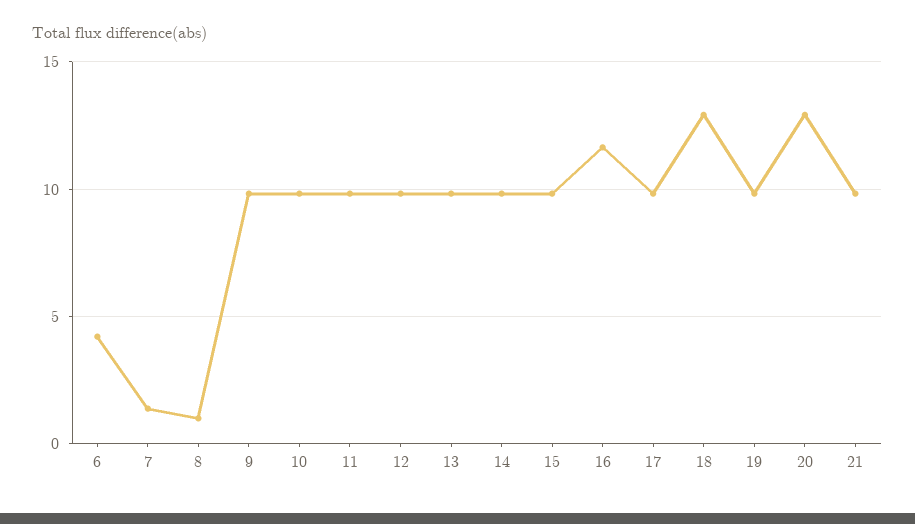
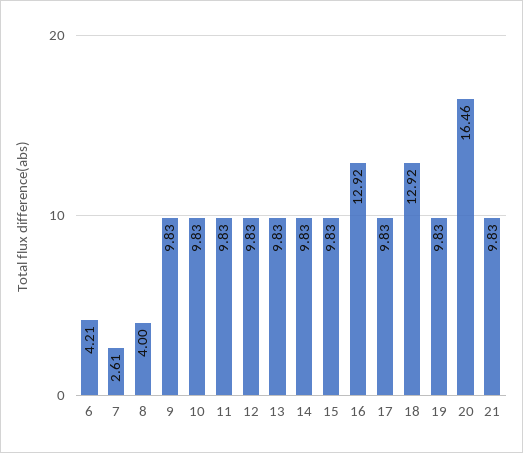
7: 1.5 -> 2.61
8: 1 -> 4
16: 11.5 -> 12.92
20: 13 -> 16.46

